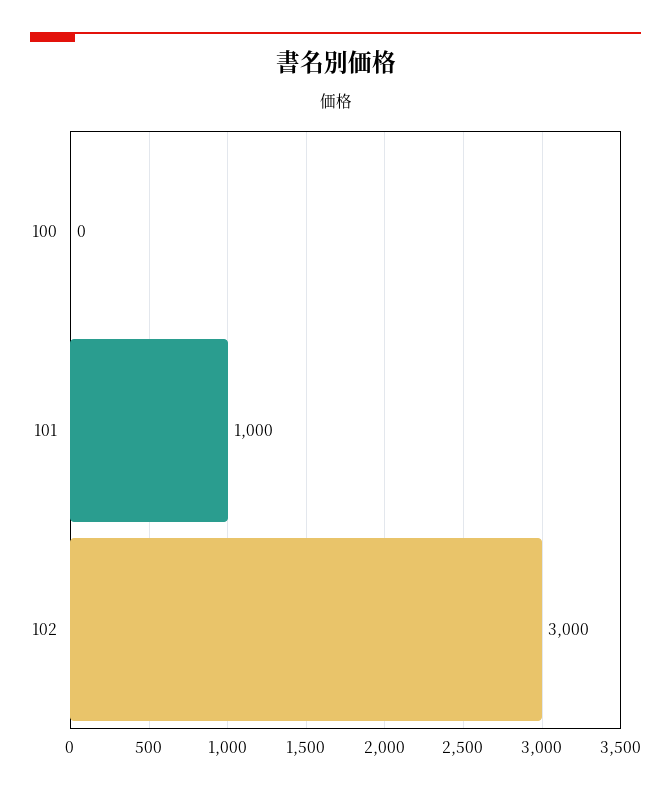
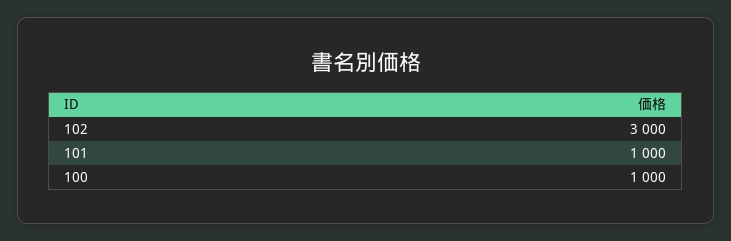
100: 0 -> 1000

